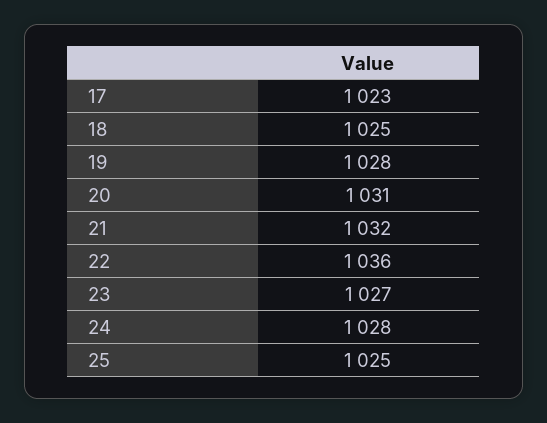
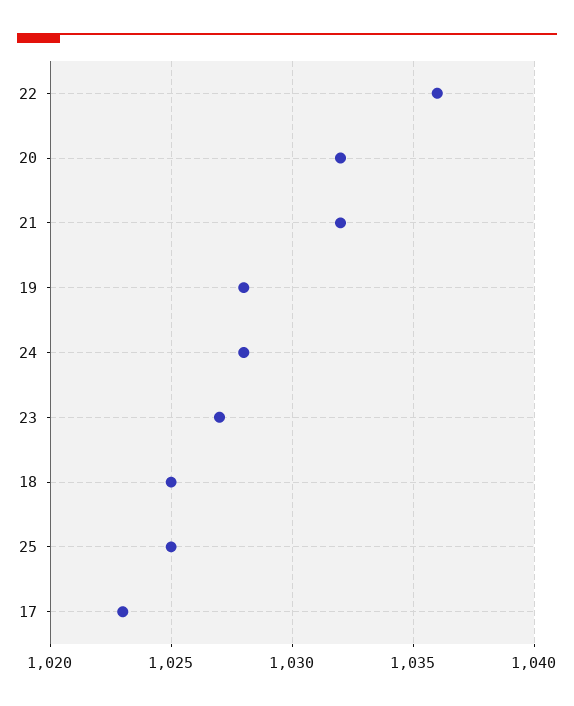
20: 1031 -> 1032

